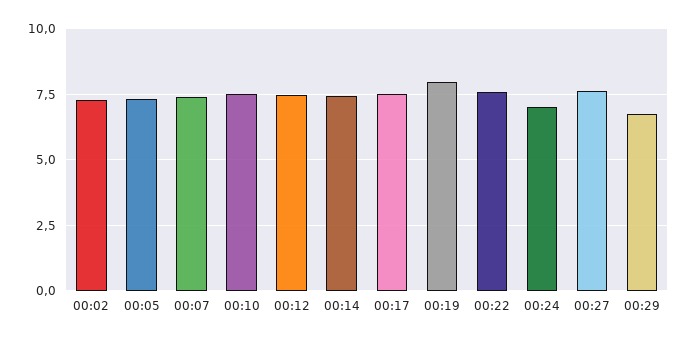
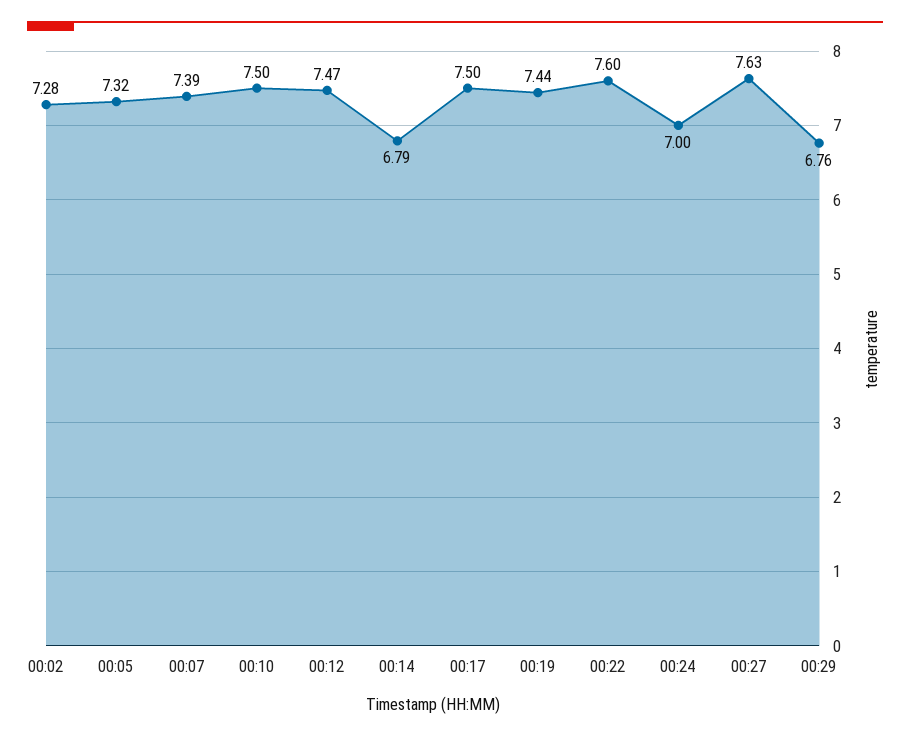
00:14: 7.5 -> 6.79
00:19: 8 -> 7.44

